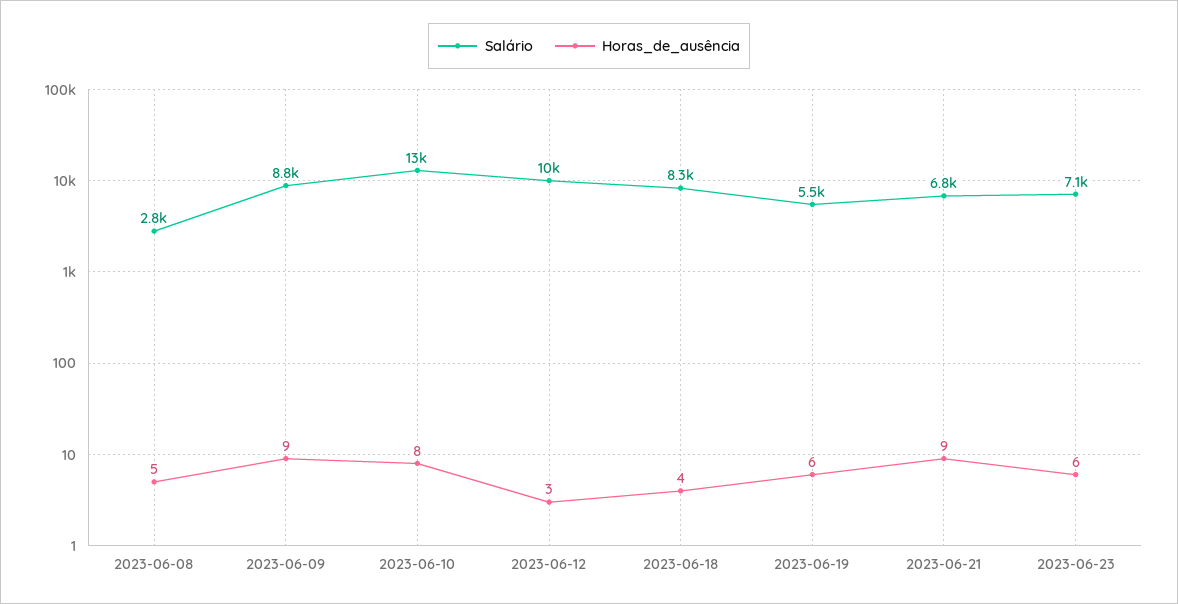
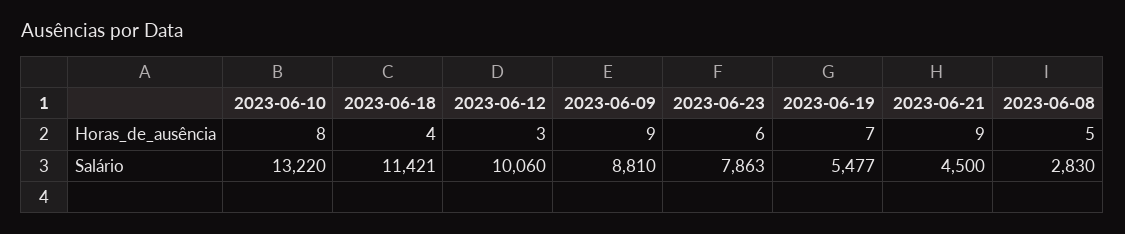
Salário, 2023-06-18: 8300 -> 11421
Horas_de_ausência, 2023-06-19: 6 -> 7
Salário, 2023-06-21: 6800 -> 4500
Salário, 2023-06-23: 7100 -> 7863

